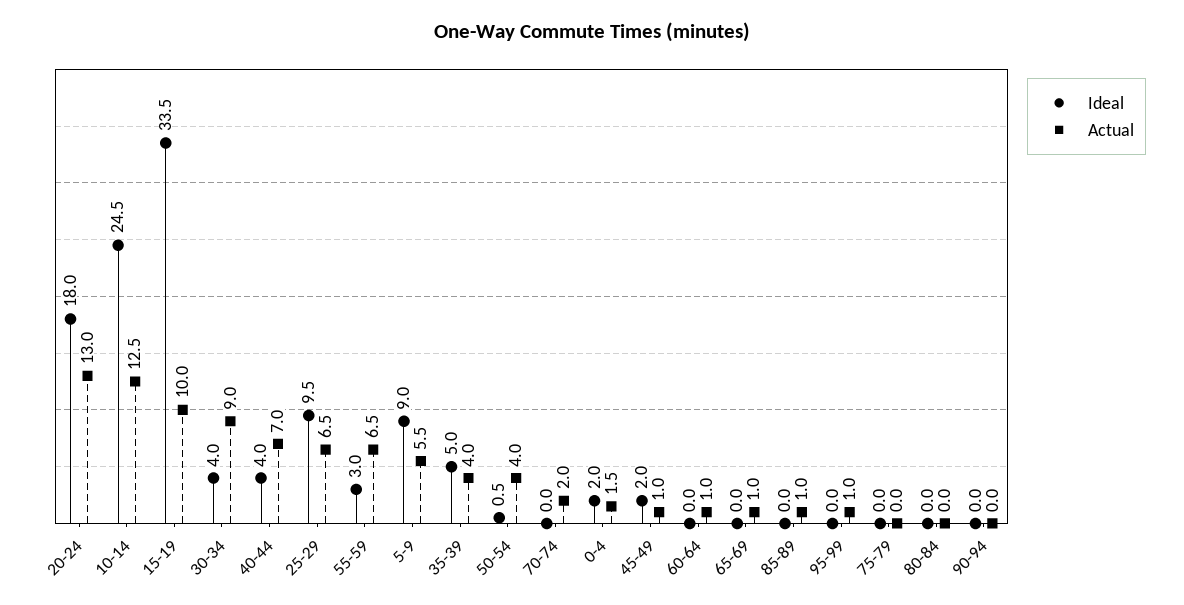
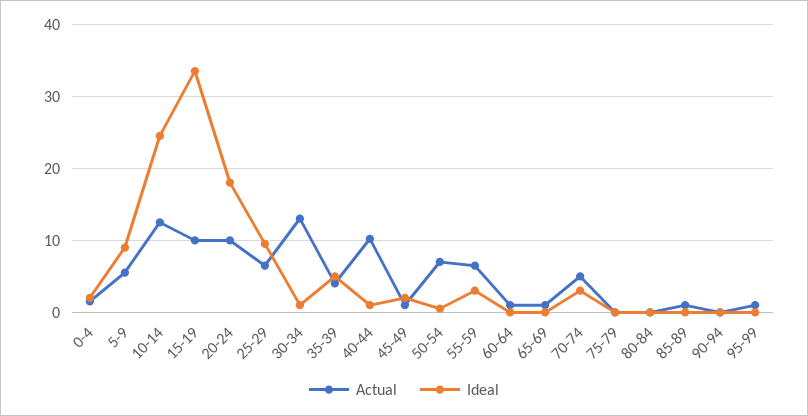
Actual, 20-24: 13 -> 10
Ideal, 30-34: 4 -> 1
Actual, 30-34: 9 -> 13
Ideal, 40-44: 4 -> 1
Actual, 40-44: 7 -> 10
Actual, 50-54: 4 -> 7
Ideal, 70-74: 0 -> 3
Actual, 70-74: 2 -> 5

